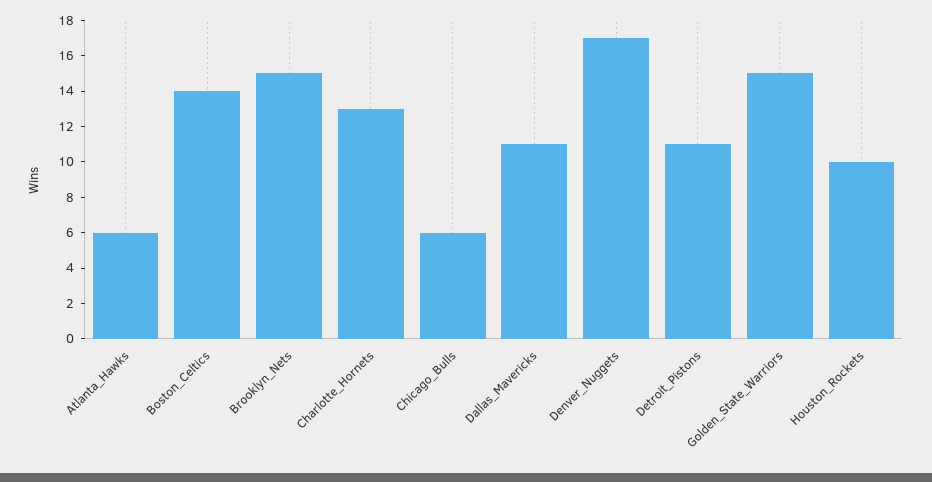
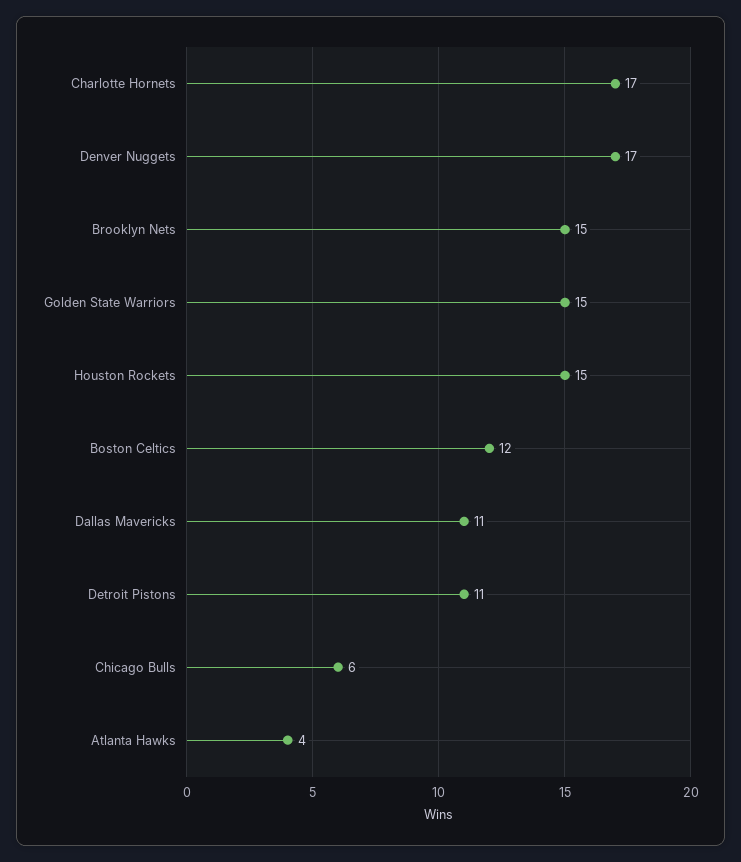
Atlanta_Hawks: 6 -> 4
Boston_Celtics: 14 -> 12
Charlotte_Hornets: 13 -> 17
Houston_Rockets: 10 -> 15

